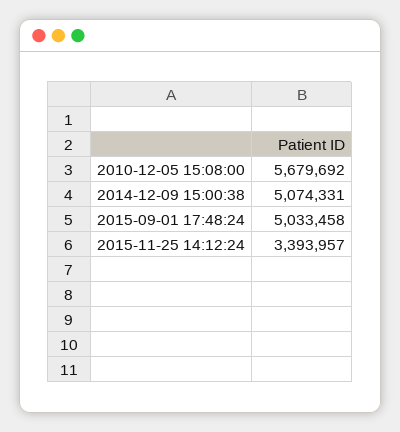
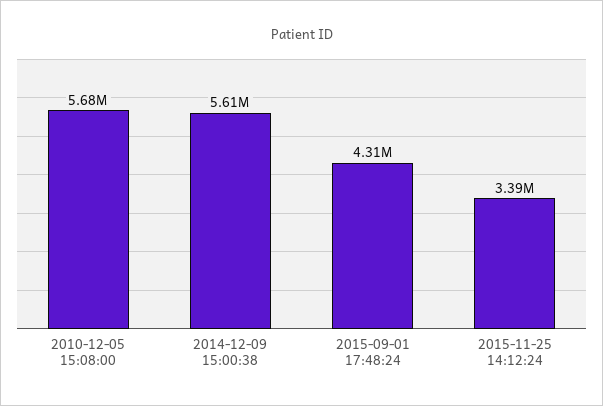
2014-12-09 15:00:38: 5074331 -> 5610000
2015-09-01 17:48:24: 5033458 -> 4310000

